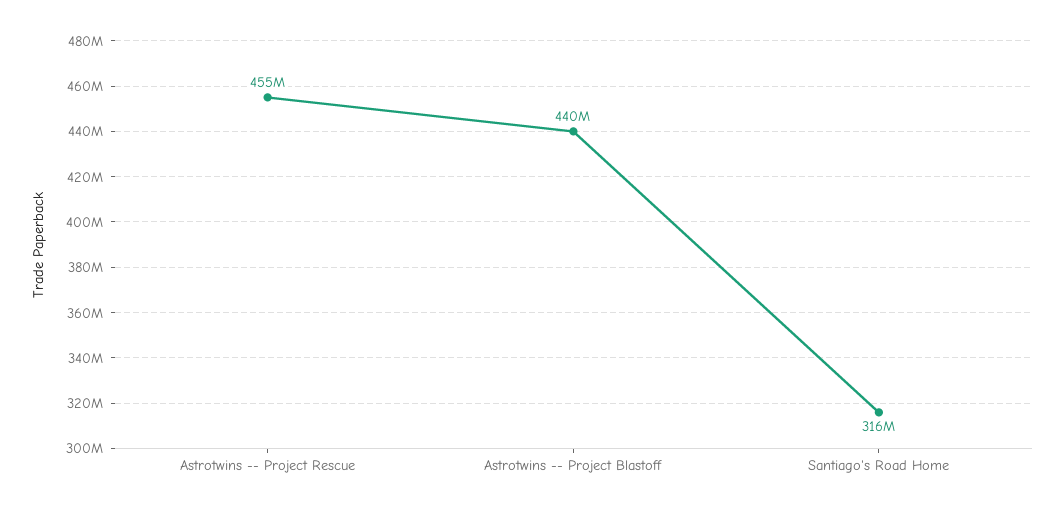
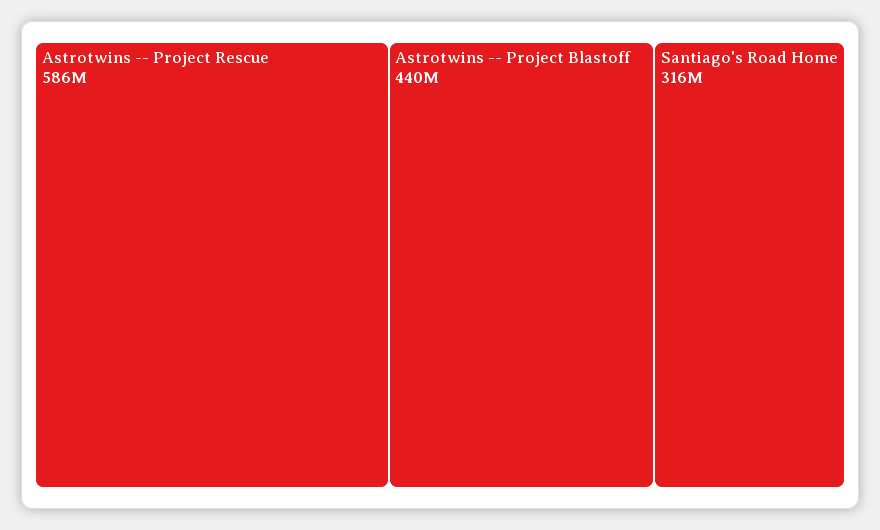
Astrotwins -- Project Rescue: 455000000 -> 586000000

